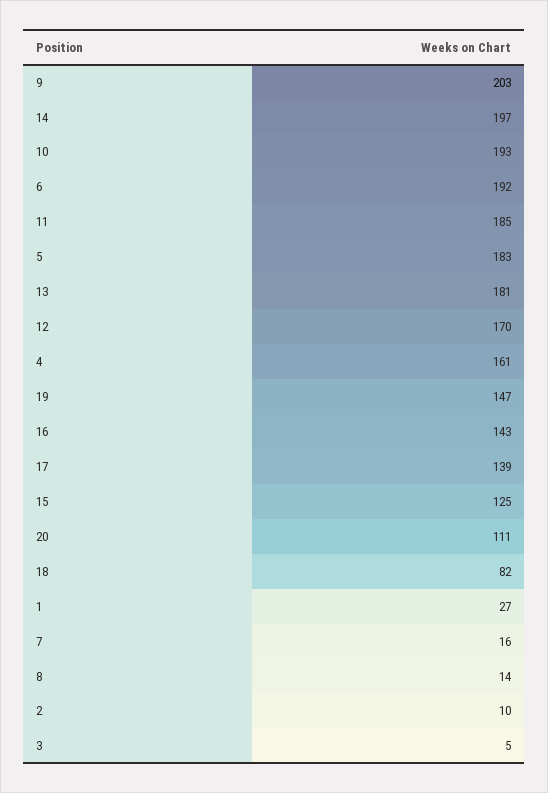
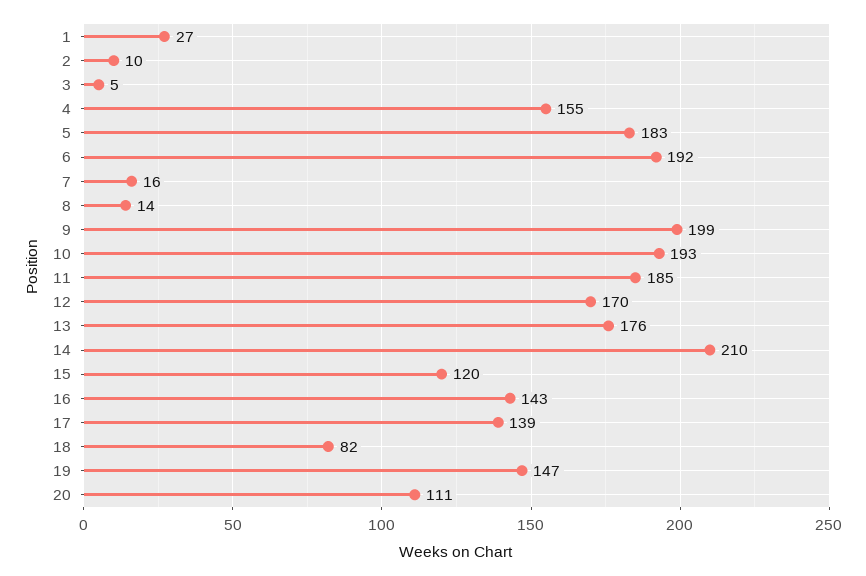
9: 203 -> 199
14: 197 -> 210
13: 181 -> 176
4: 161 -> 155
15: 125 -> 120

